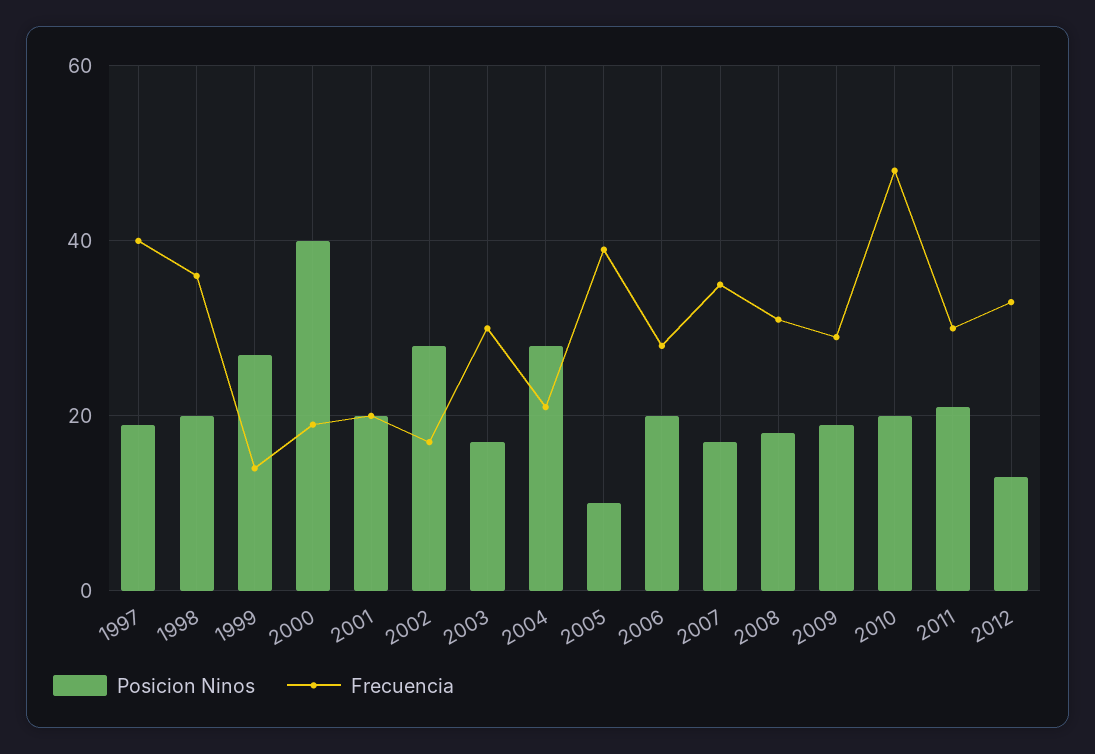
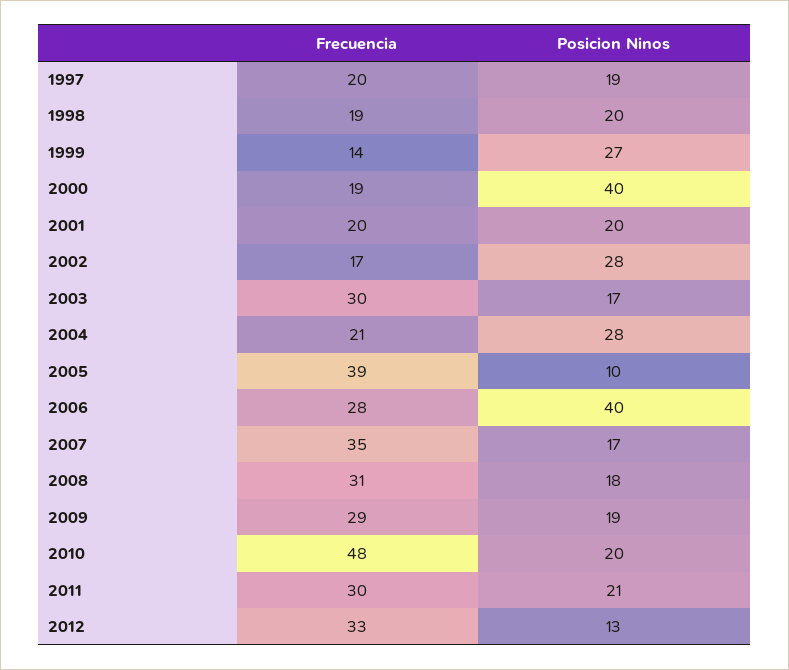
Frecuencia, 1997: 40 -> 20
Frecuencia, 1998: 35 -> 19
Posicion Ninos, 2006: 20 -> 40

